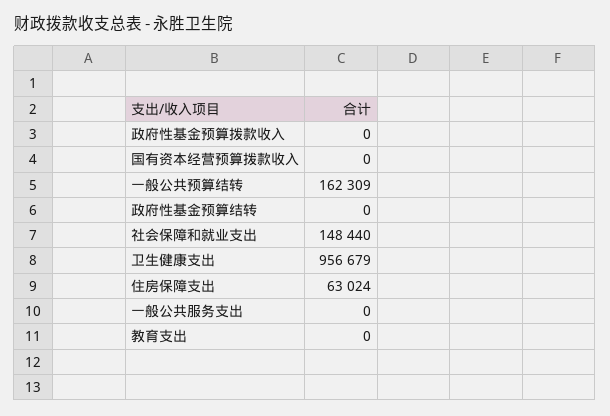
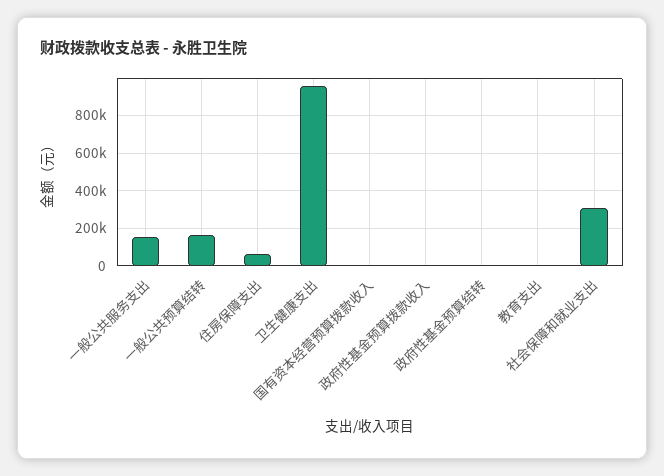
社会保障和就业支出: 148440 -> 300000
一般公共服务支出: 0 -> 150000

